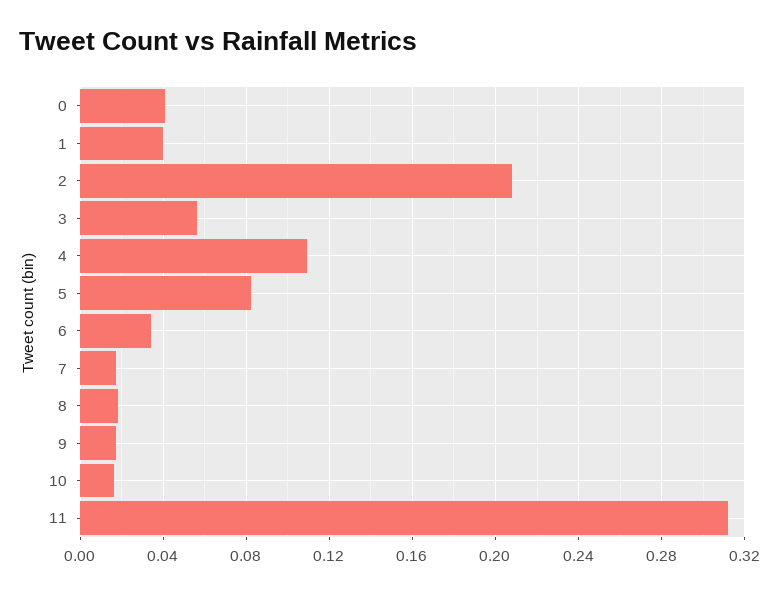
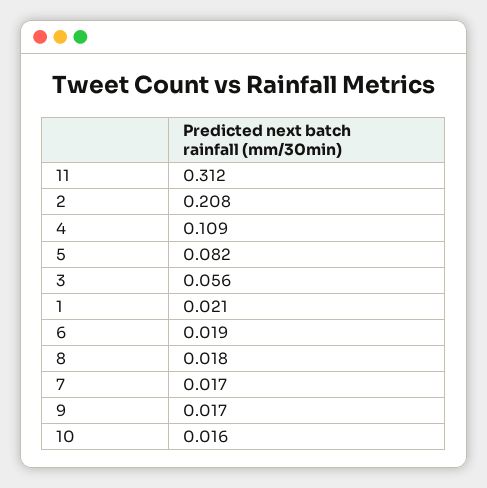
0: 0.04 -> none
1: 0.04 -> 0.021
6: 0.035 -> 0.019

